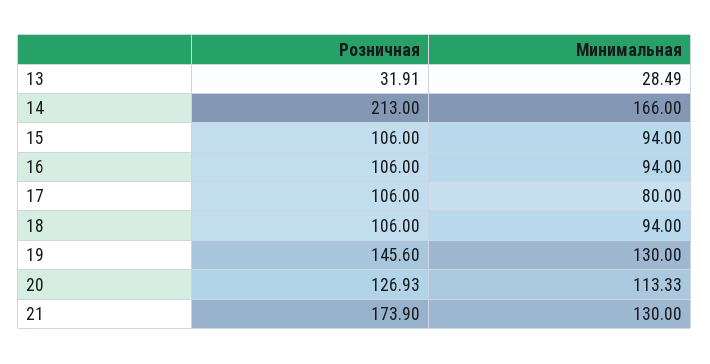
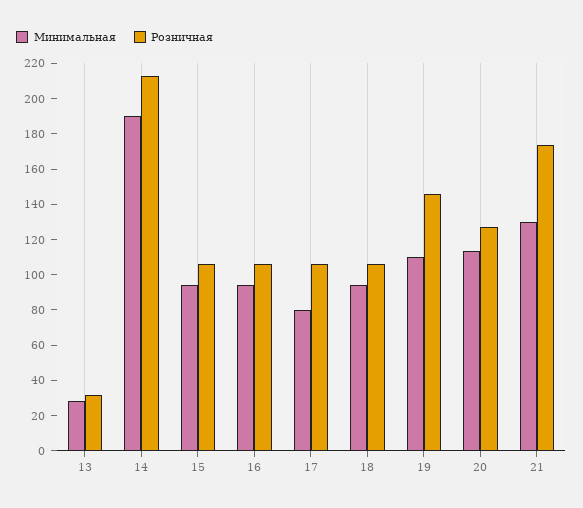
Минимальная, 14: 166 -> 190
Минимальная, 19: 130 -> 110

